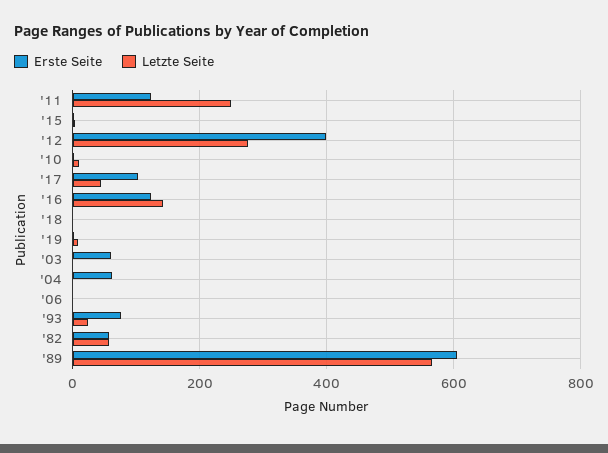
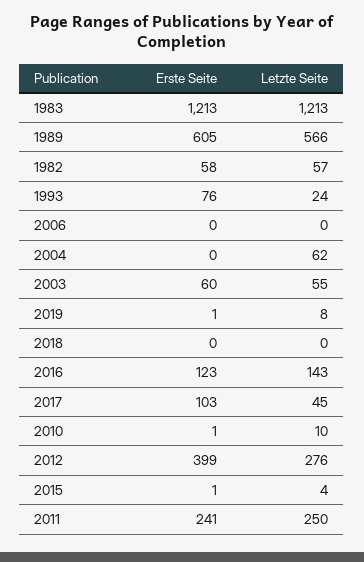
Erste Seite, '11: 120 -> 241
Letzte Seite, '03: 0 -> 55
Erste Seite, '04: 60 -> 0
Letzte Seite, '04: 0 -> 62
Erste Seite, 1983: none -> 1213
Letzte Seite, 1983: none -> 1213

